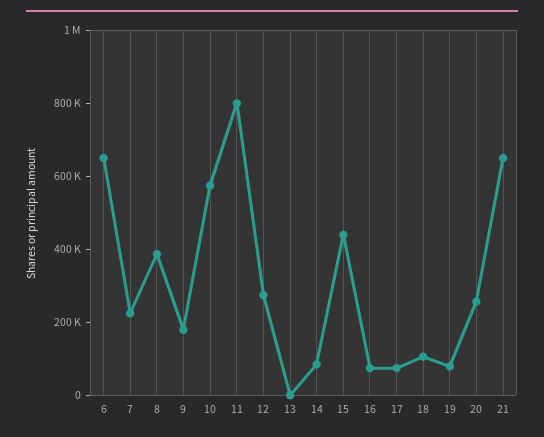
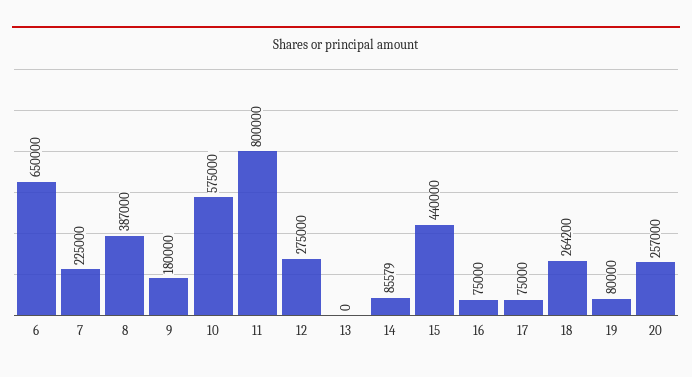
18: 100000 -> 264200
21: 650000 -> none

